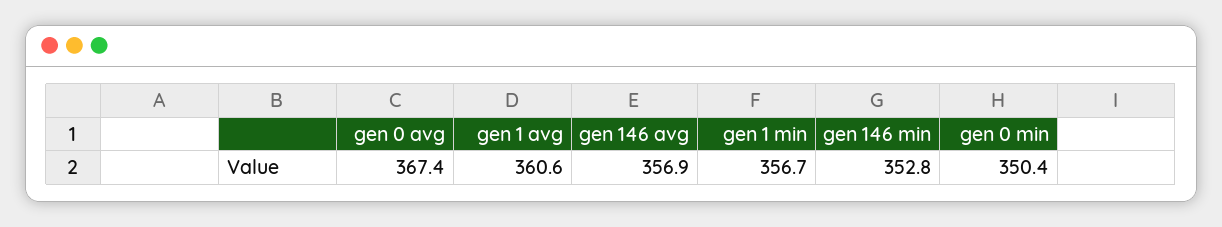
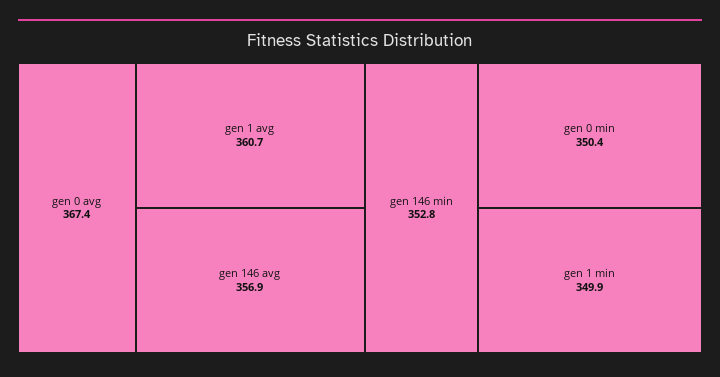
gen 1 avg: 360.6 -> 360.7
gen 1 min: 356.7 -> 349.9

